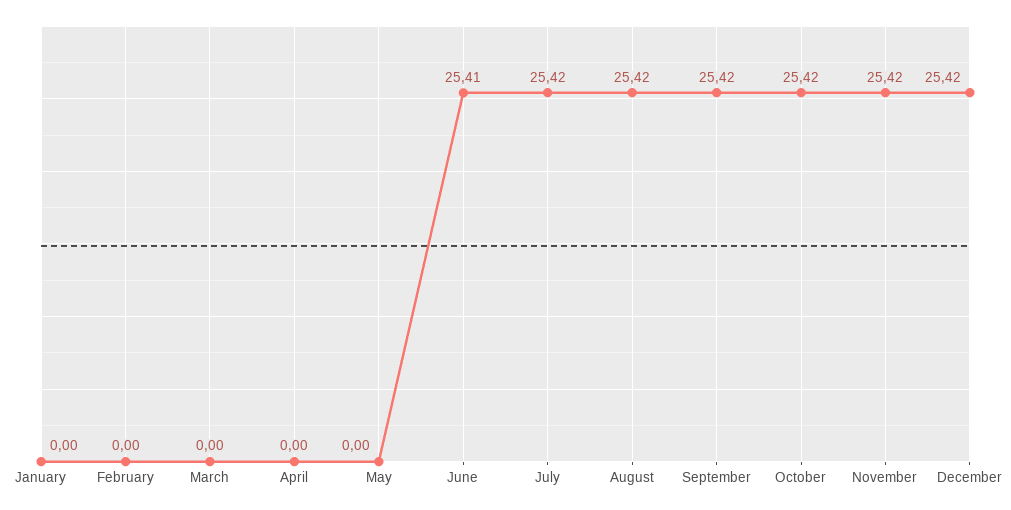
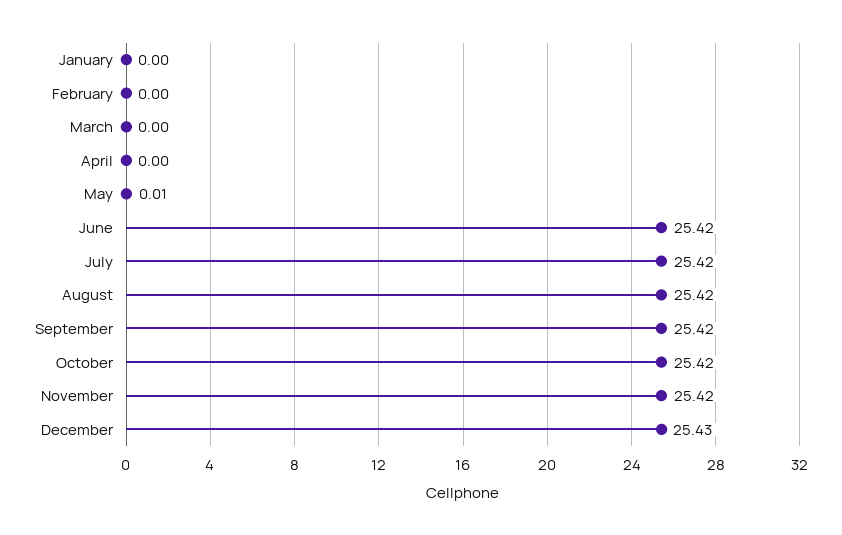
May: 0 -> 0.01
June: 25.41 -> 25.42
December: 25.42 -> 25.43

